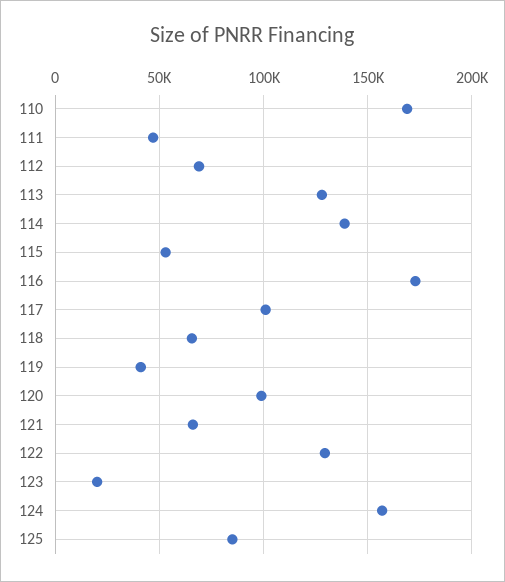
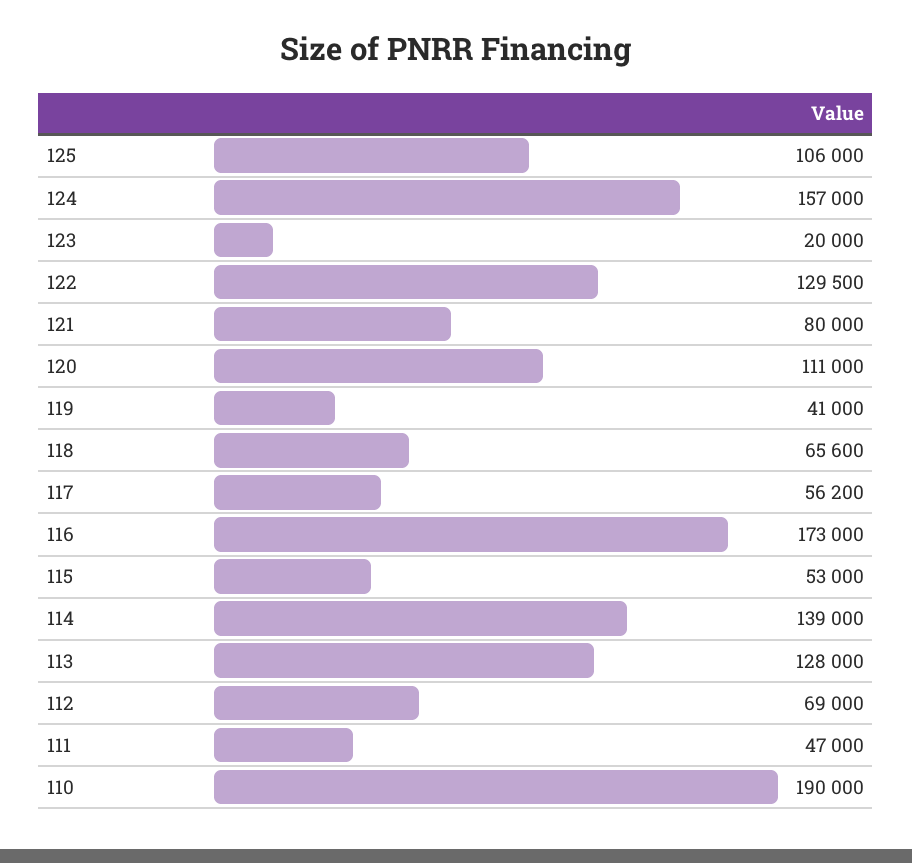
110: 170000 -> 190000
117: 100000 -> 56200
120: 100000 -> 111000
121: 65000 -> 80000
125: 85000 -> 106000

